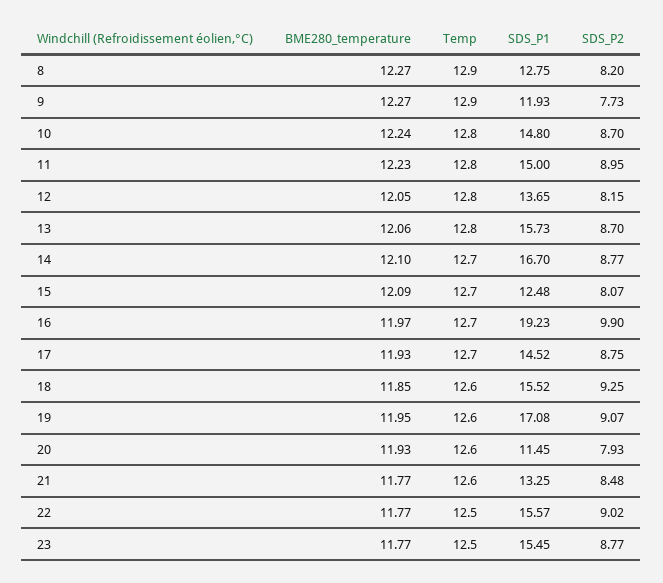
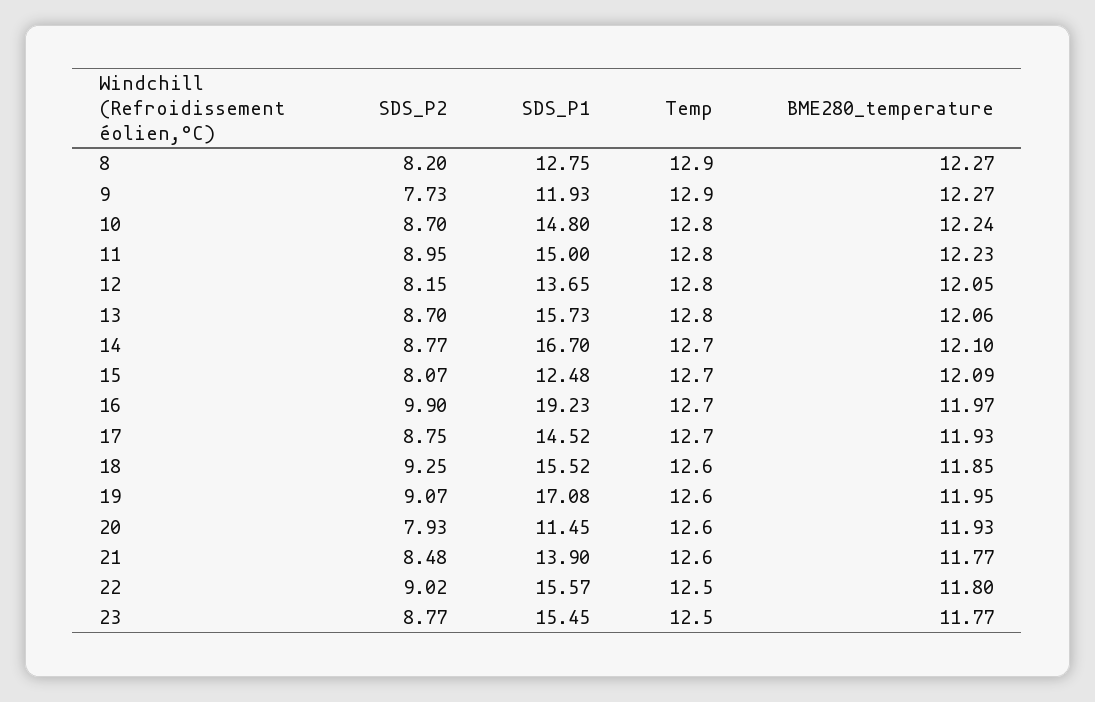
SDS_P1, 21: 13.25 -> 13.9
BME280_temperature, 22: 11.77 -> 11.8

